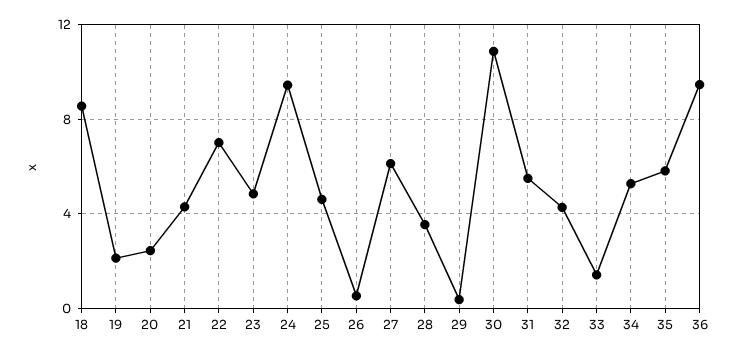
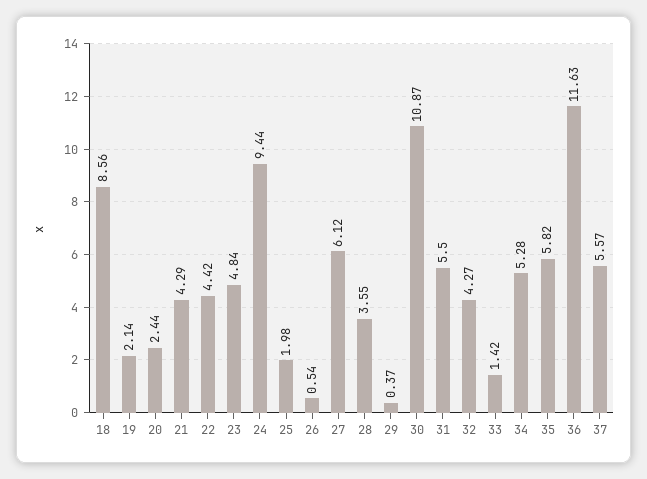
22: 7 -> 4.42
25: 4.5 -> 1.98
36: 9.5 -> 11.63
37: none -> 5.57

